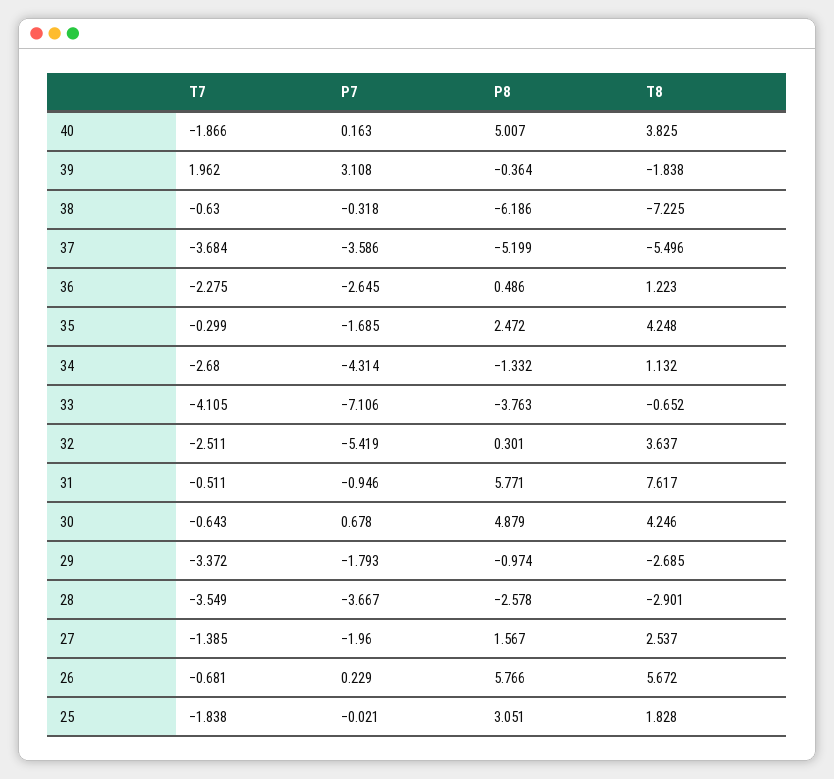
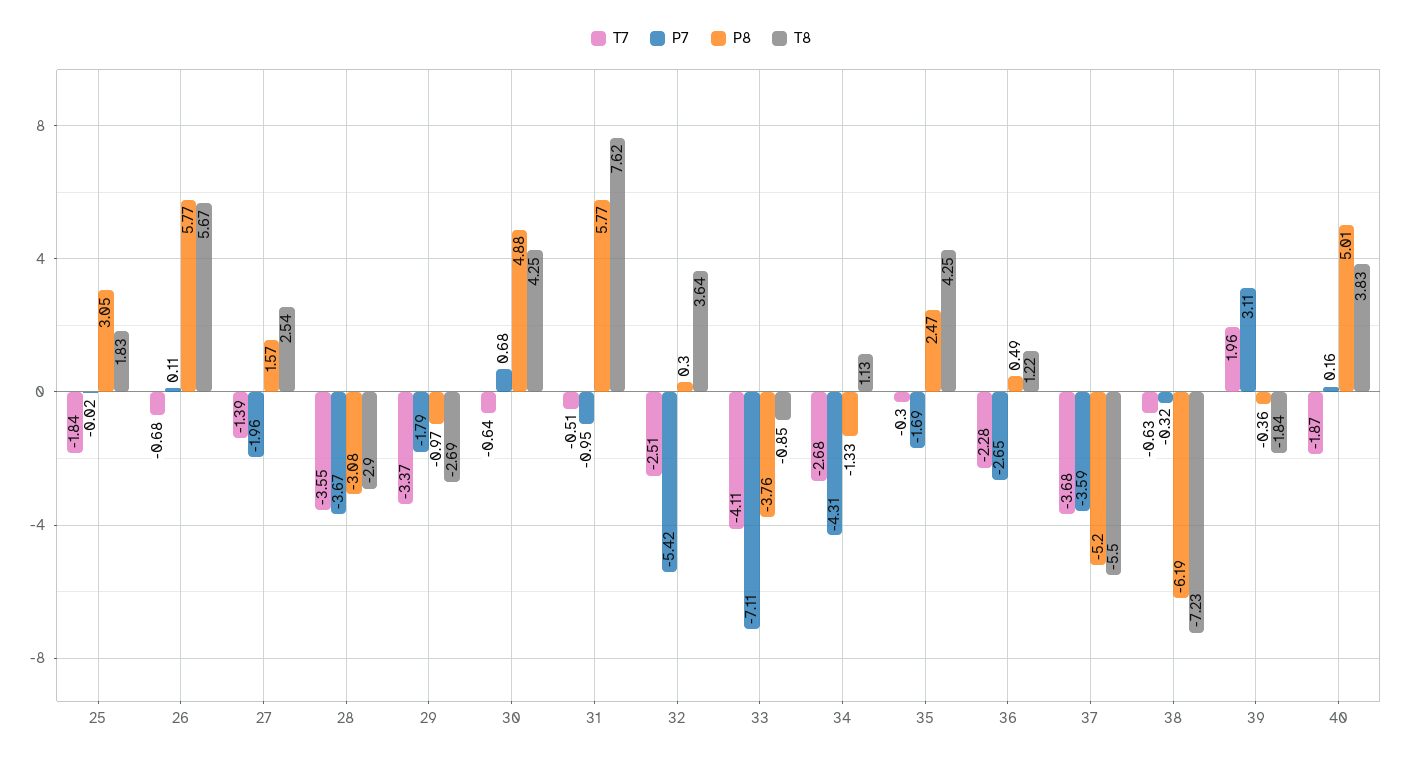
T8, 33: -0.652 -> -0.85
P8, 28: -2.578 -> -3.08
P7, 26: 0.229 -> 0.11

